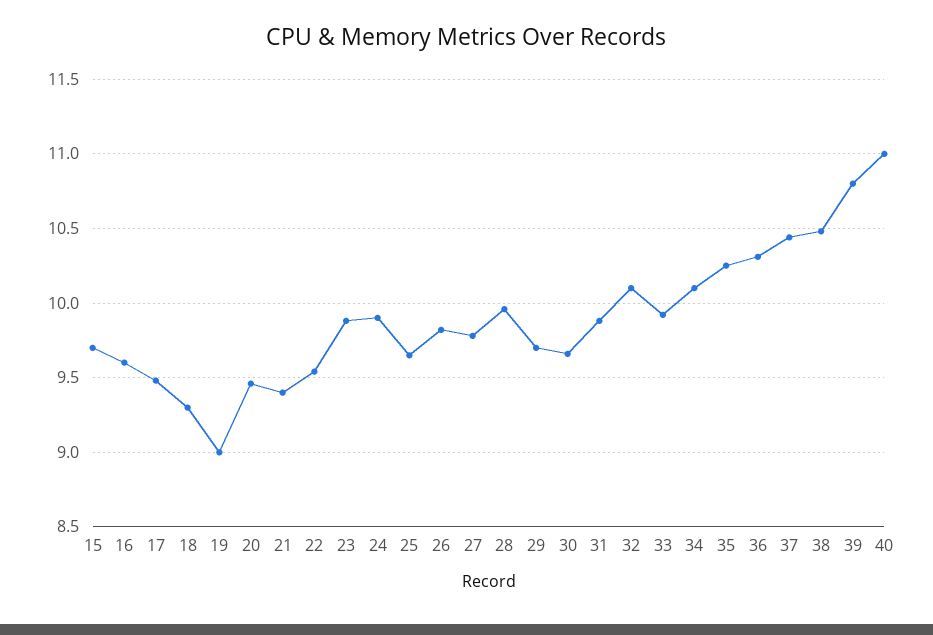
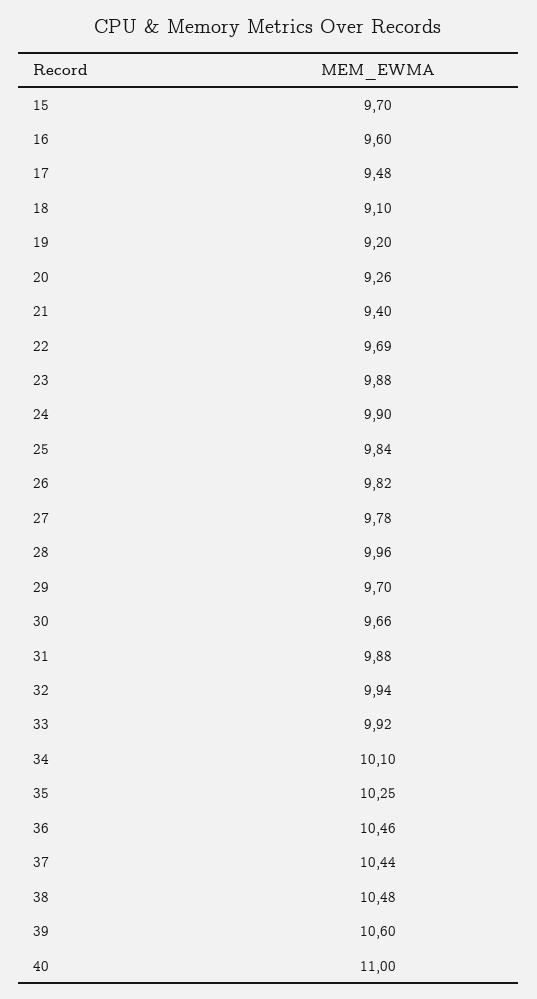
18: 9.3 -> 9.1
19: 9 -> 9.2
20: 9.45 -> 9.26
22: 9.55 -> 9.69
25: 9.65 -> 9.84
32: 10.1 -> 9.94
36: 10.3 -> 10.46
39: 10.8 -> 10.6

